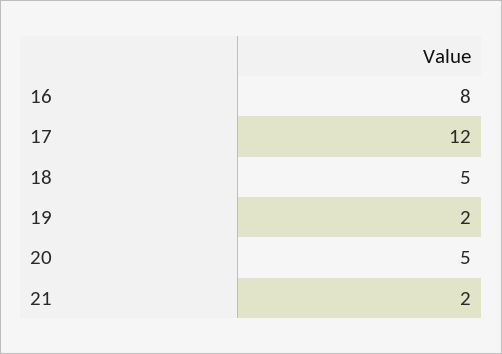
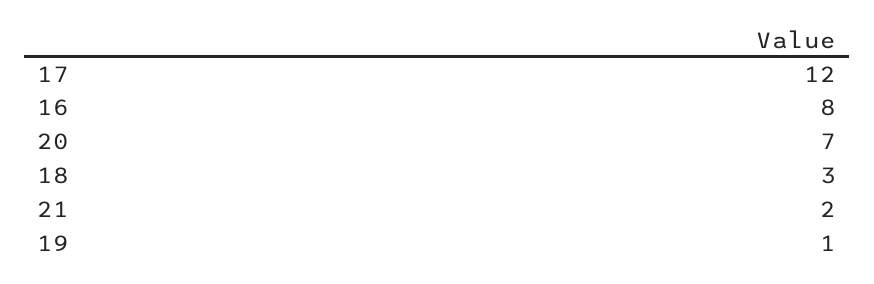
18: 5 -> 3
19: 2 -> 1
20: 5 -> 7

